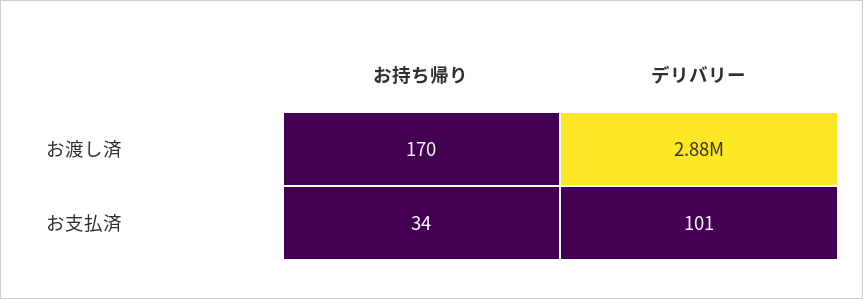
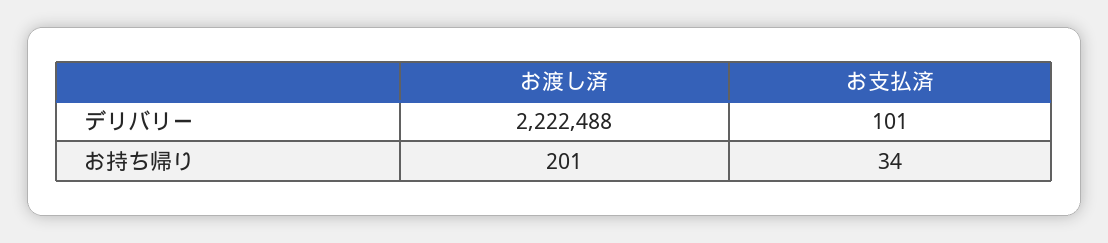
お持ち帰り, お渡し済: 170 -> 201
デリバリー, お渡し済: 2880000 -> 2222488

